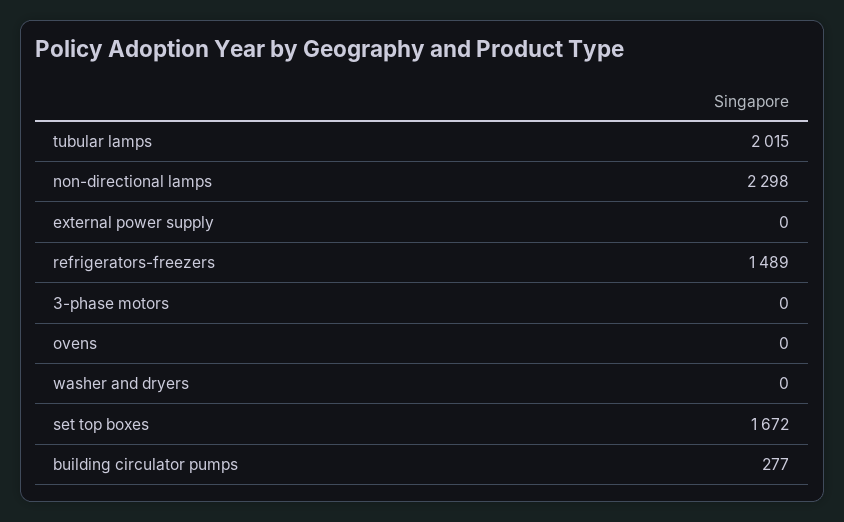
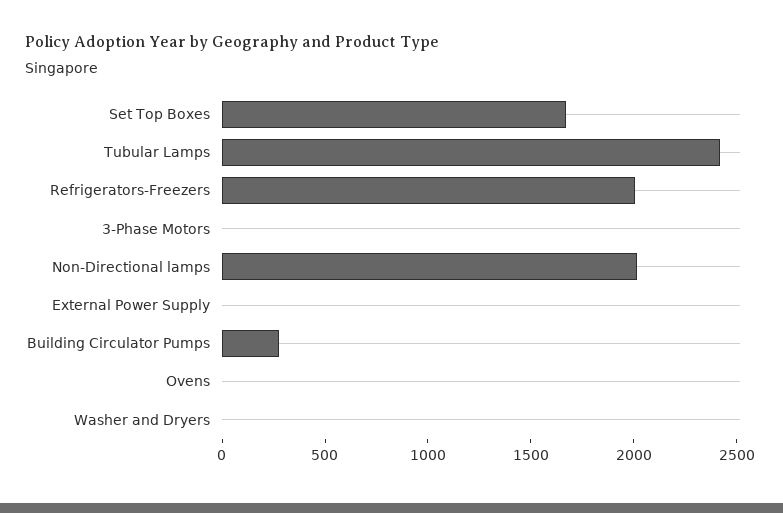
tubular lamps: 2015 -> 2400
non-directional lamps: 2298 -> 2000
refrigerators-freezers: 1489 -> 2000

